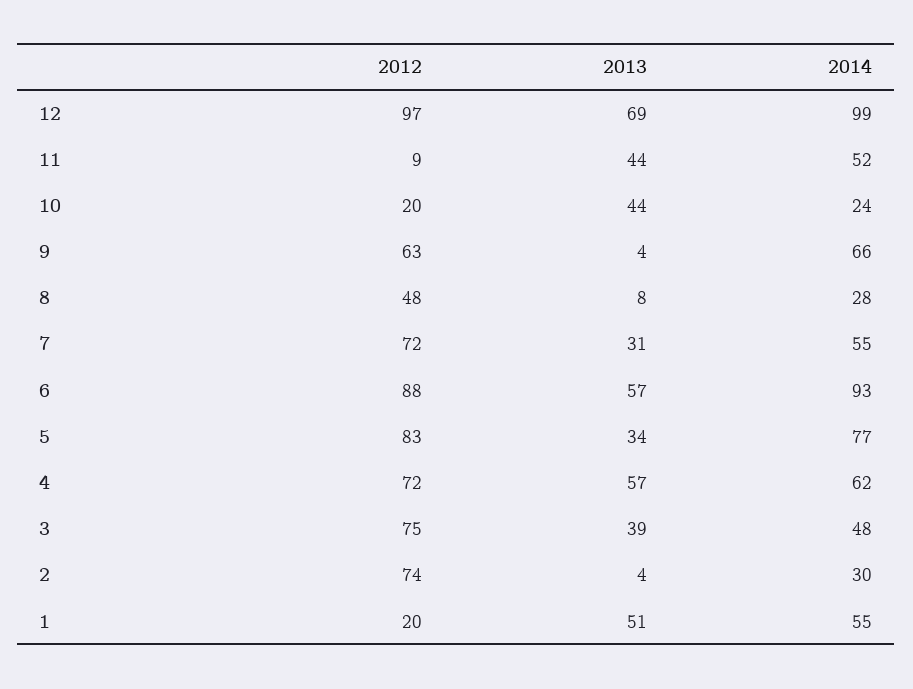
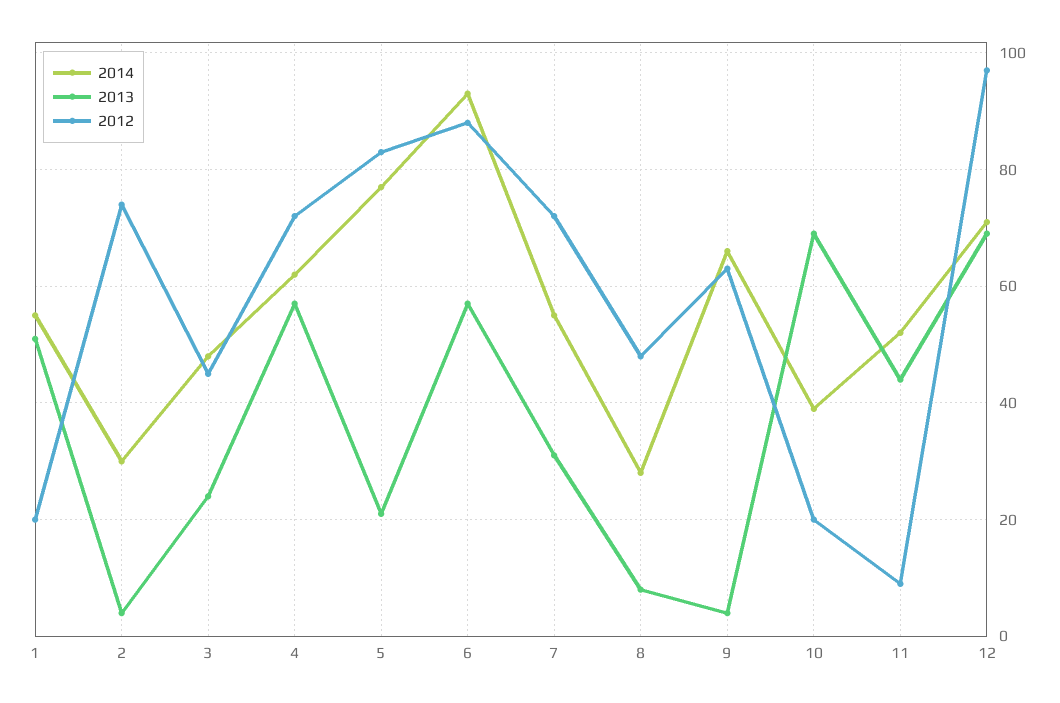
2014, 12: 99 -> 70
2013, 10: 44 -> 70
2014, 10: 24 -> 40
2013, 5: 34 -> 20
2012, 3: 75 -> 45
2013, 3: 39 -> 25

